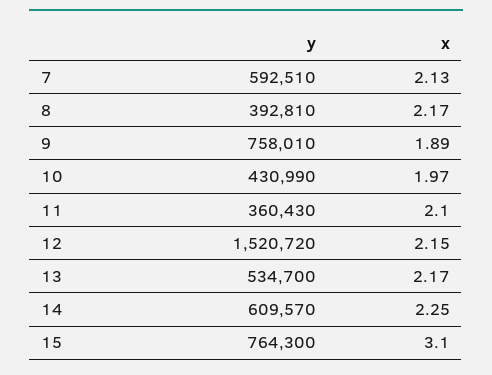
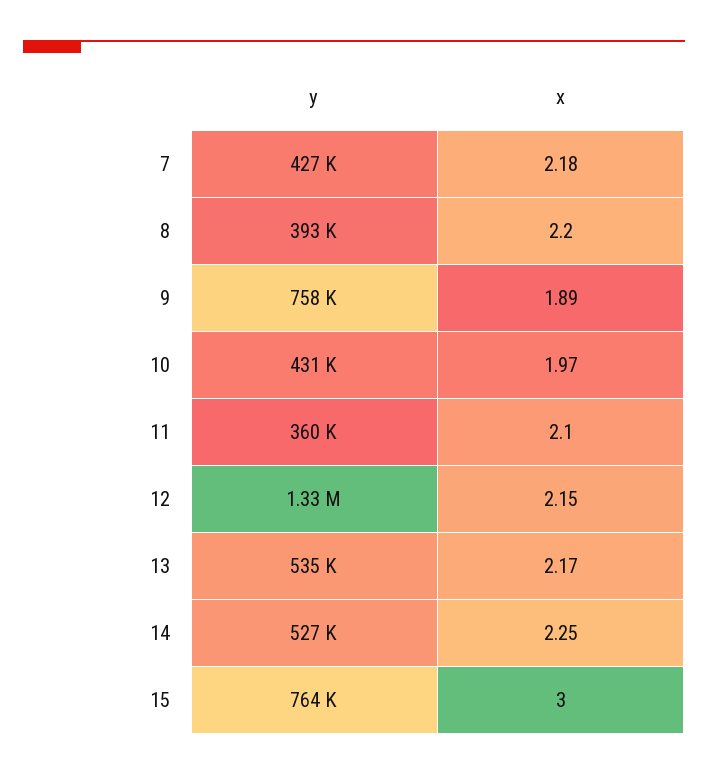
y, 7: 592510 -> 427000
x, 7: 2.13 -> 2.18
x, 8: 2.17 -> 2.2
y, 12: 1520720 -> 1330000
y, 14: 609570 -> 527000
x, 15: 3.1 -> 3

